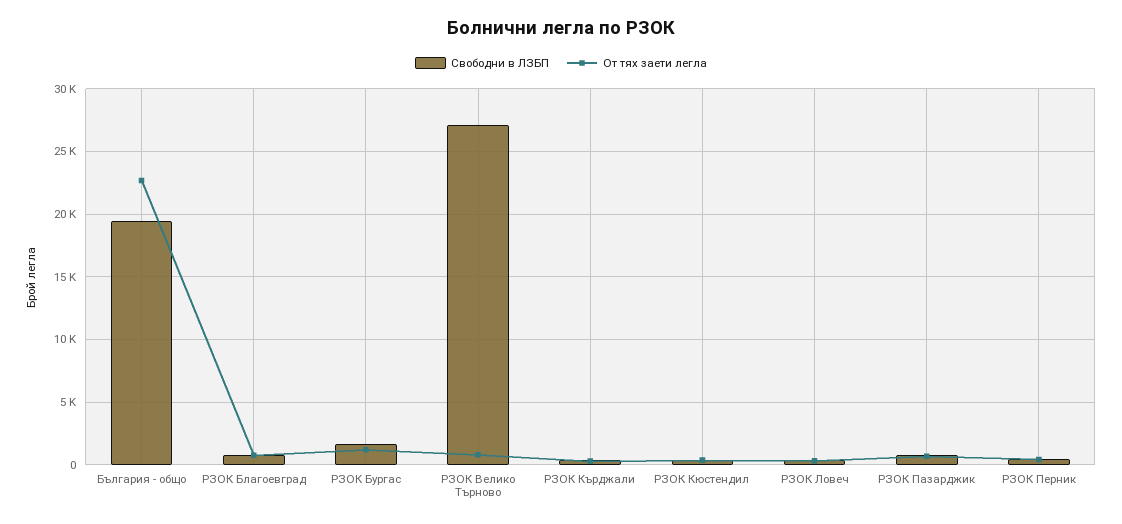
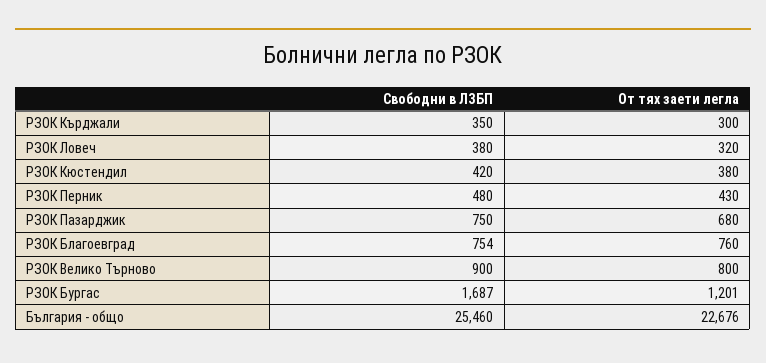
Свободни в ЛЗБП, България - общо: 19500 -> 25460
Свободни в ЛЗБП, РЗОК Велико Търново: 27000 -> 900

